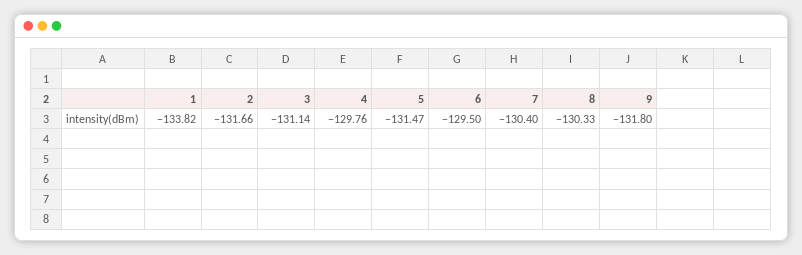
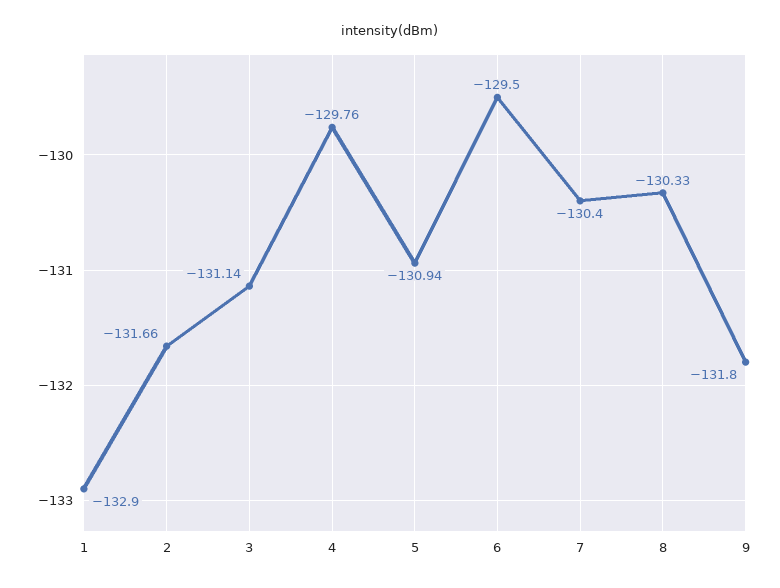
1: -133.82 -> -132.9
5: -131.47 -> -130.94

